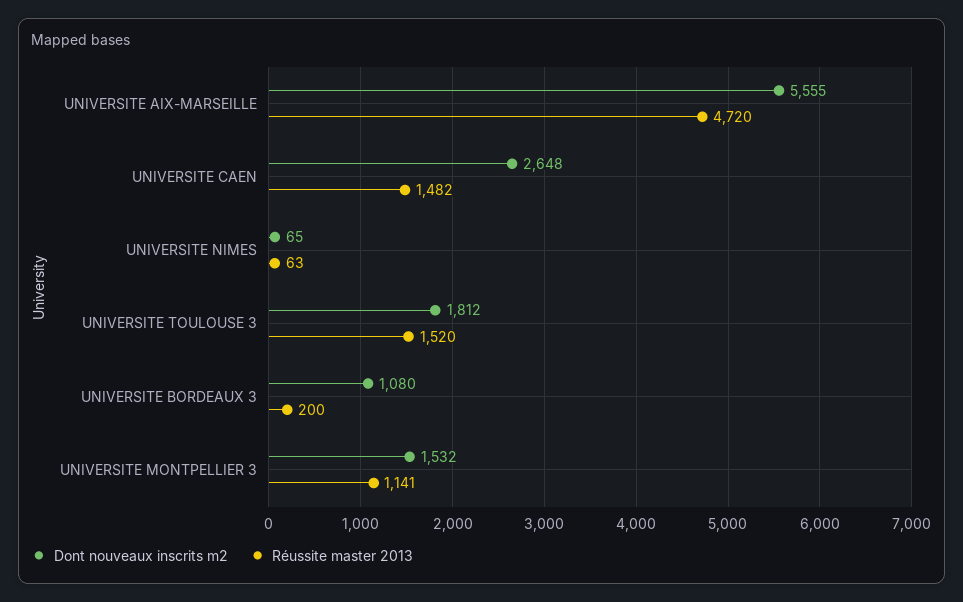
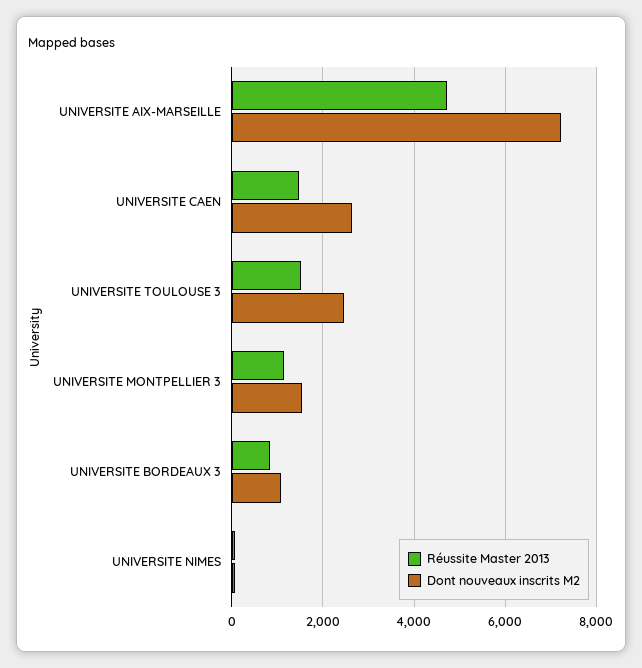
Dont nouveaux inscrits m2, UNIVERSITE AIX-MARSEILLE: 5555 -> 7200
Dont nouveaux inscrits m2, UNIVERSITE TOULOUSE 3: 1812 -> 2400
Réussite master 2013, UNIVERSITE BORDEAUX 3: 200 -> 800

